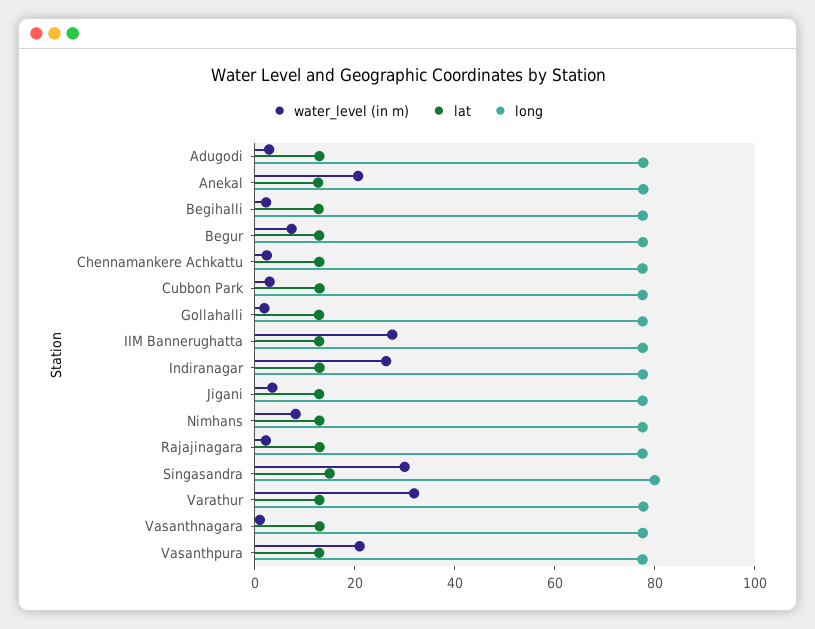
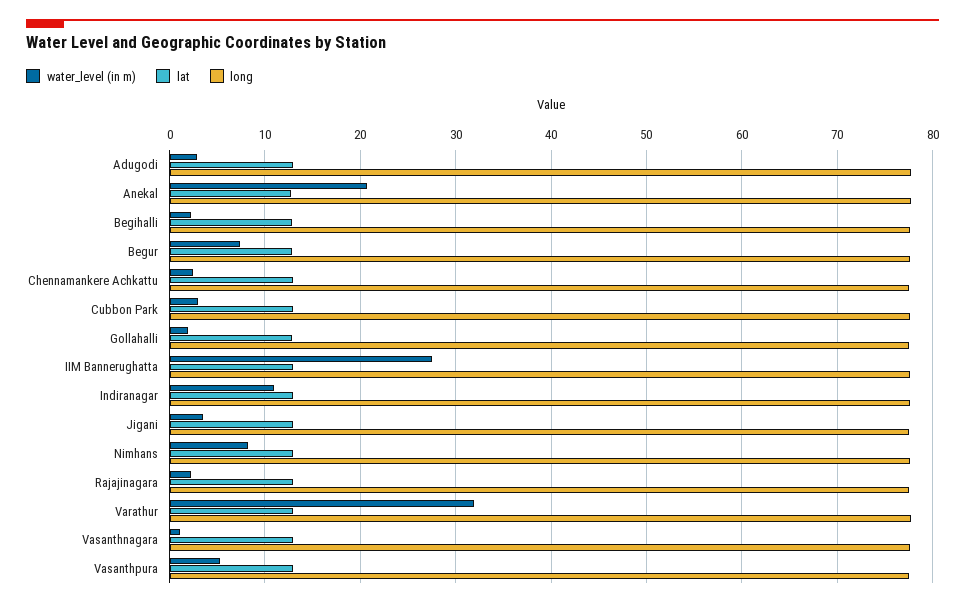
water_level (in m), Indiranagar: 25 -> 11
water_level (in m), Singasandra: 30 -> none
lat, Singasandra: 15 -> none
long, Singasandra: 80 -> none
water_level (in m), Vasanthpura: 20 -> 5

